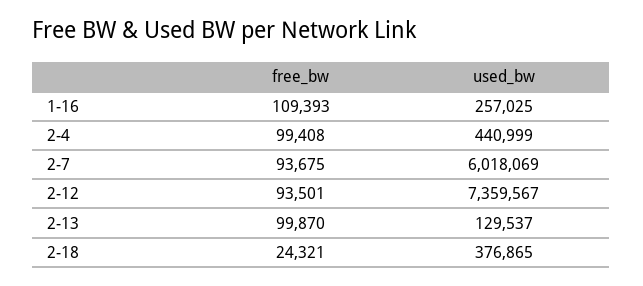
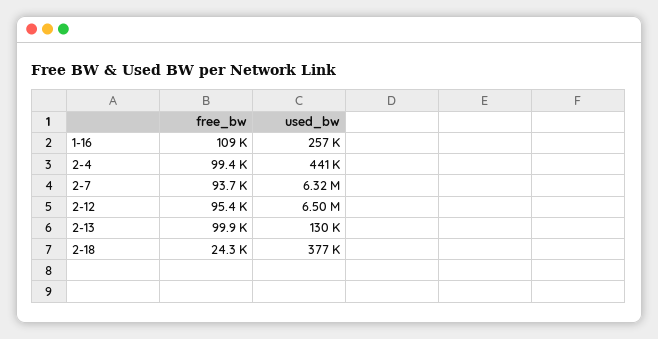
used_bw, 2-7: 6018069 -> 6320000
free_bw, 2-12: 93501 -> 95400
used_bw, 2-12: 7359567 -> 6500000

